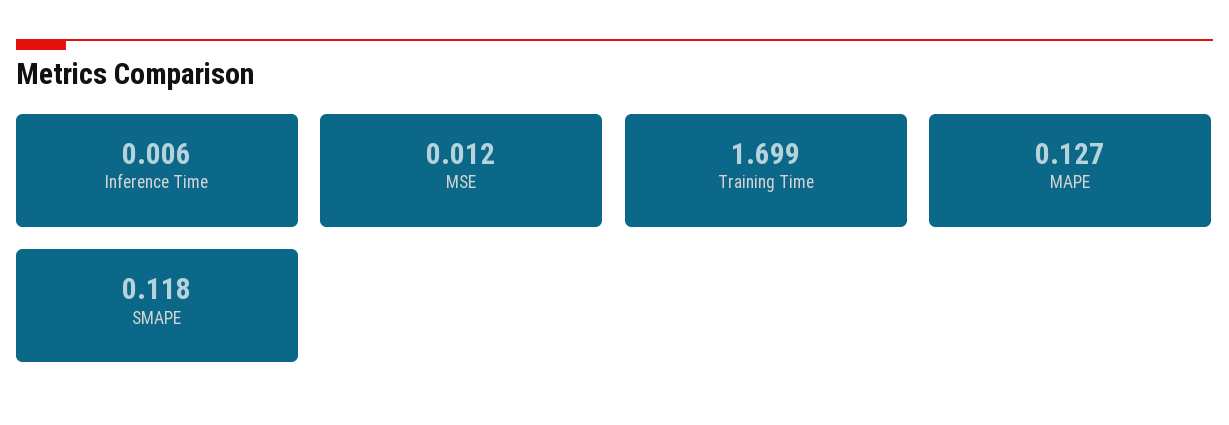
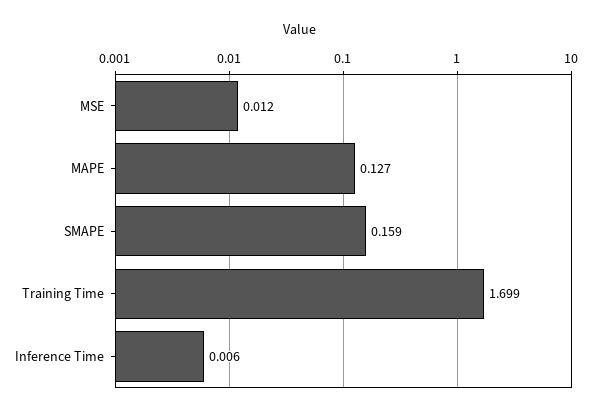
SMAPE: 0.118 -> 0.159

